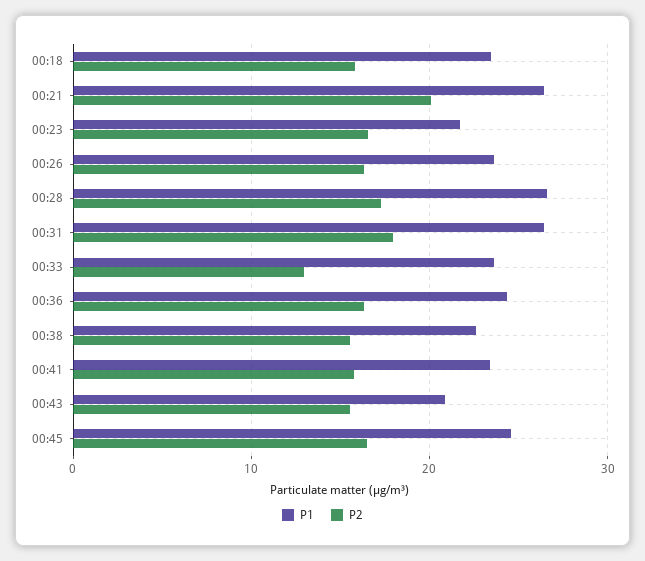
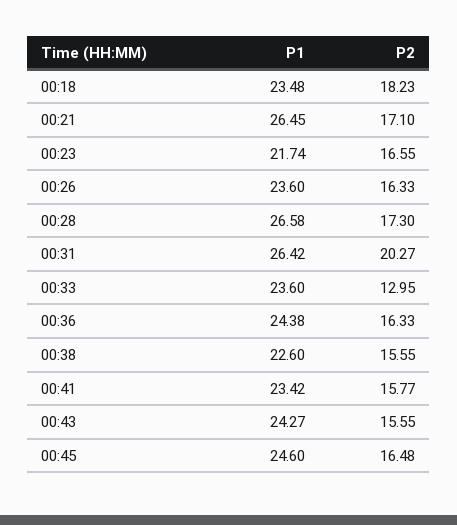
P2, 00:18: 16 -> 18.23
P2, 00:21: 20 -> 17.1
P2, 00:31: 18 -> 20.27
P1, 00:43: 21 -> 24.27

